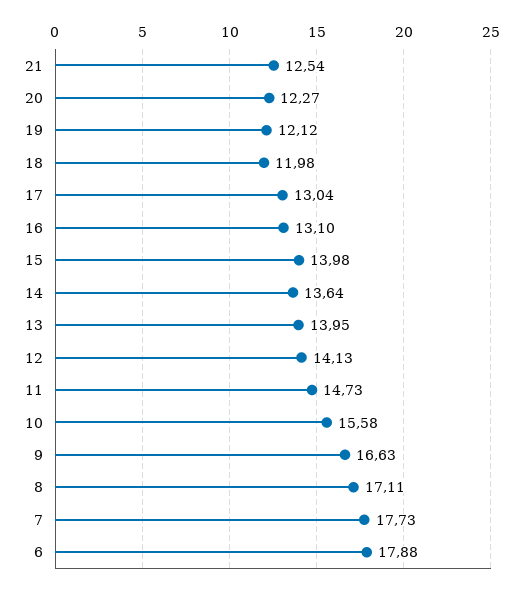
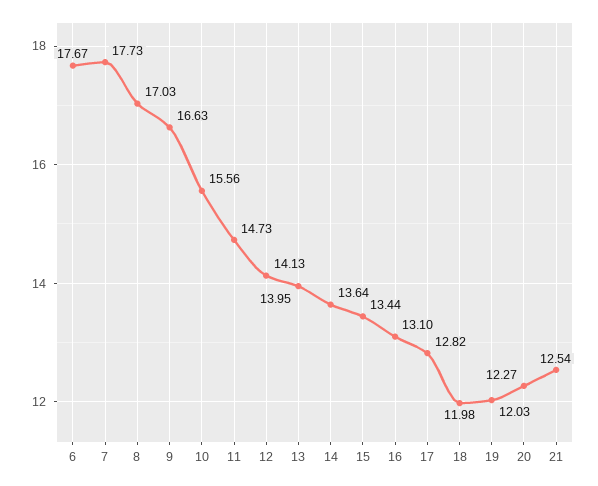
19: 12.12 -> 12.03
17: 13.04 -> 12.82
15: 13.98 -> 13.44
10: 15.58 -> 15.56
8: 17.11 -> 17.03
6: 17.88 -> 17.67

